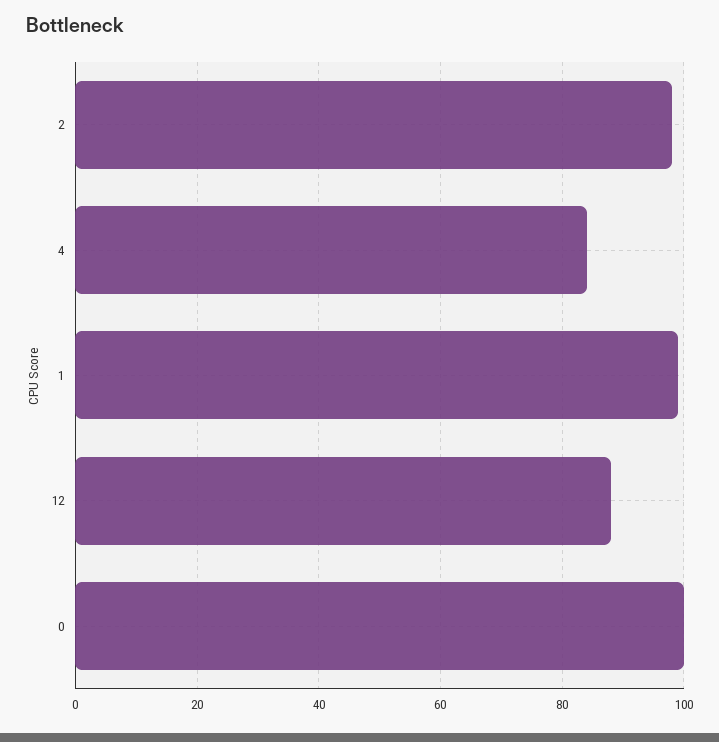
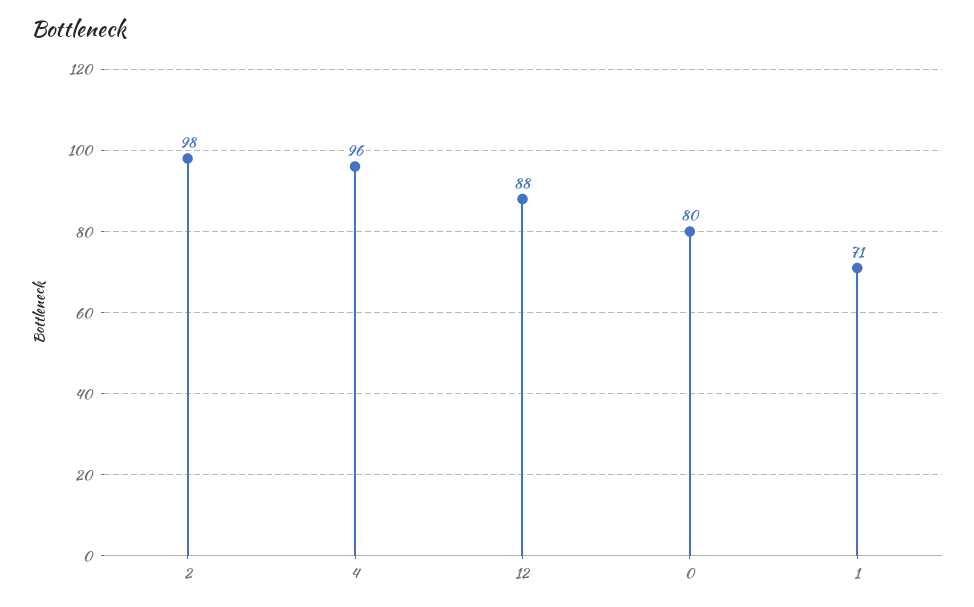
4: 85 -> 96
1: 100 -> 71
0: 100 -> 80

